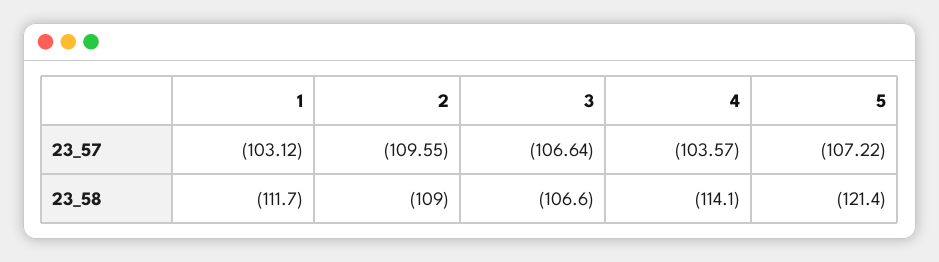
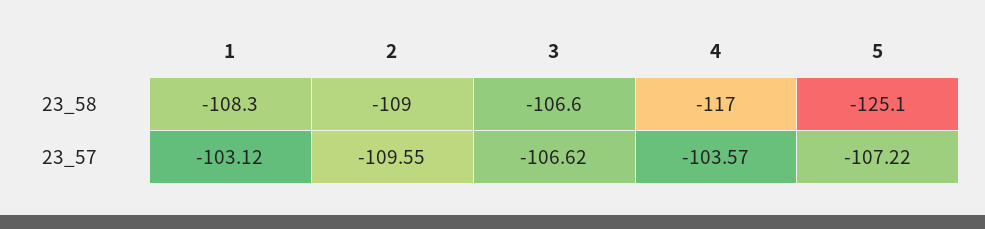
3, 23_57: -106.64 -> -106.62
1, 23_58: -111.7 -> -108.3
4, 23_58: -114.1 -> -117
5, 23_58: -121.4 -> -125.1

